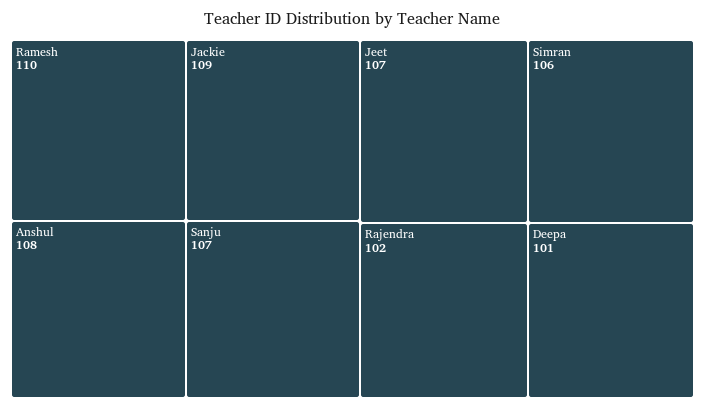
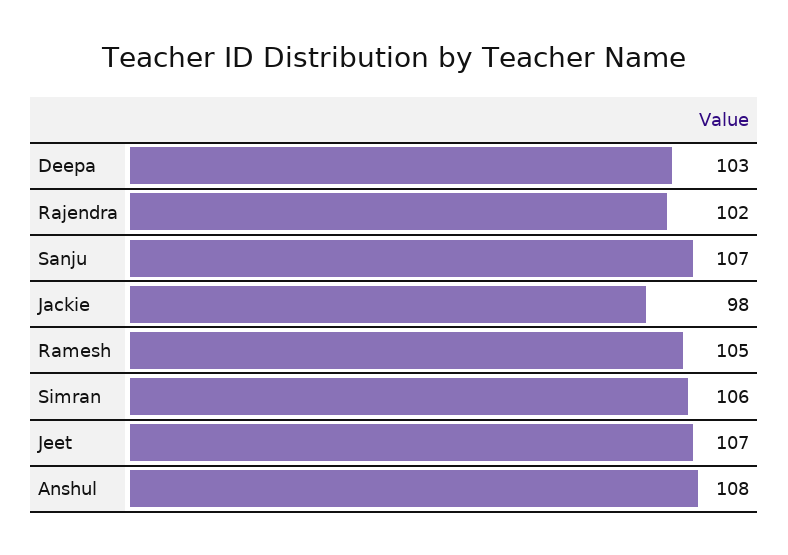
Ramesh: 110 -> 105
Jackie: 109 -> 98
Deepa: 101 -> 103

